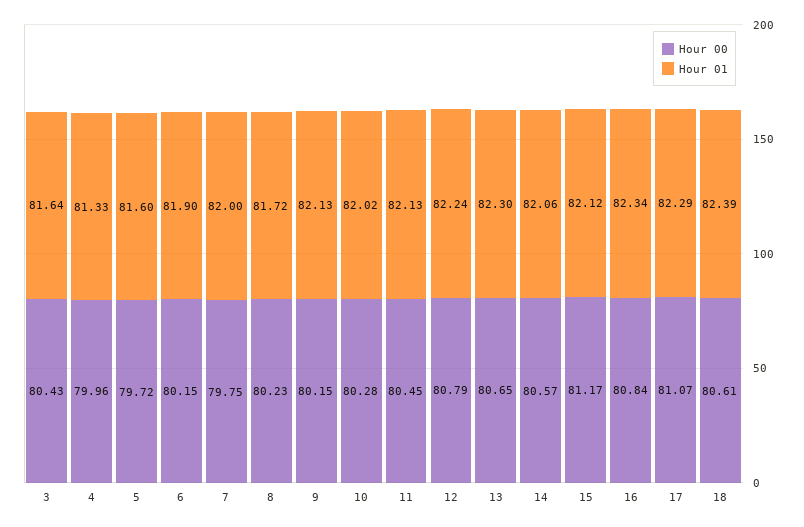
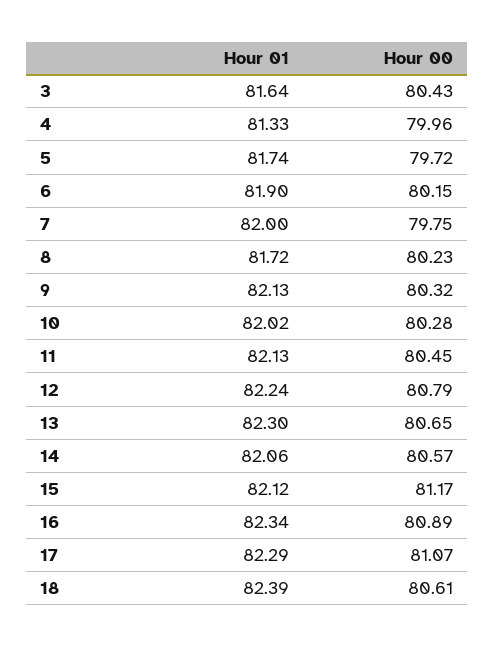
Hour 01, 5: 81.6 -> 81.74
Hour 00, 9: 80.15 -> 80.32
Hour 00, 16: 80.84 -> 80.89

